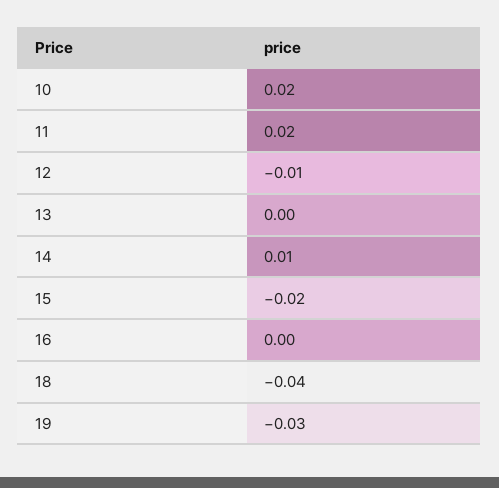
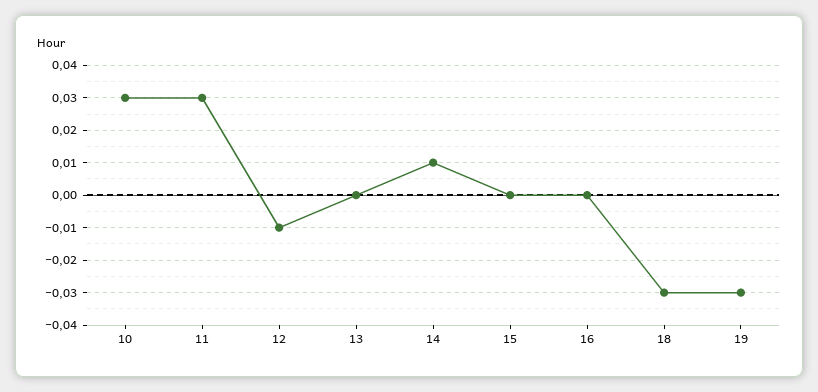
10: 0.02 -> 0.03
11: 0.02 -> 0.03
15: -0.02 -> 0
18: -0.04 -> -0.03

